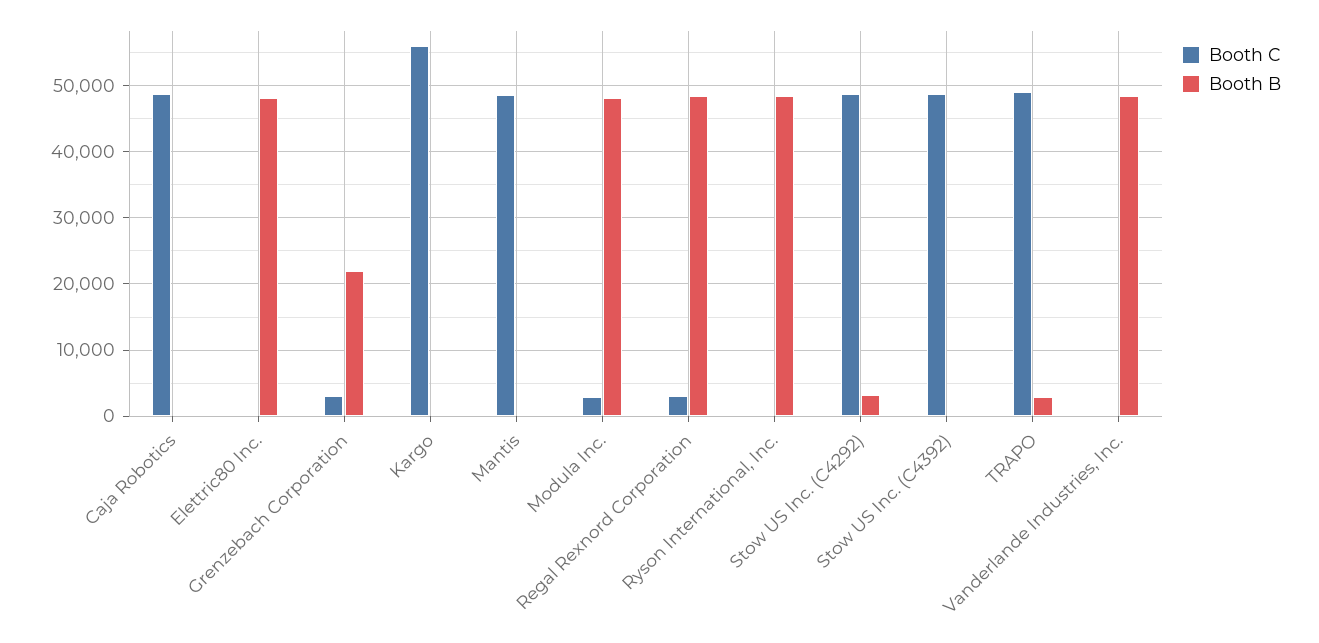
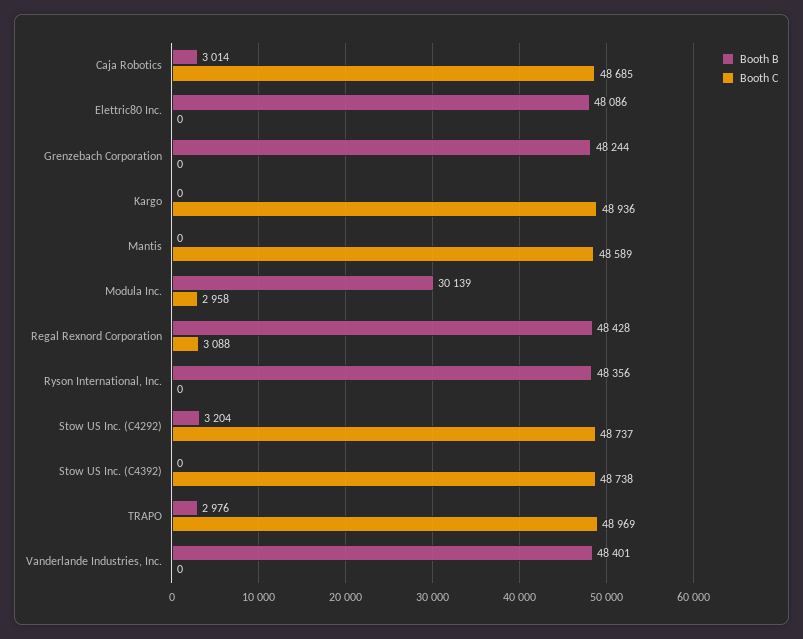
Booth B, Caja Robotics: 0 -> 3014
Booth C, Grenzebach Corporation: 3000 -> 0
Booth B, Grenzebach Corporation: 22000 -> 48244
Booth C, Kargo: 56000 -> 48936
Booth B, Modula Inc.: 48000 -> 30139

